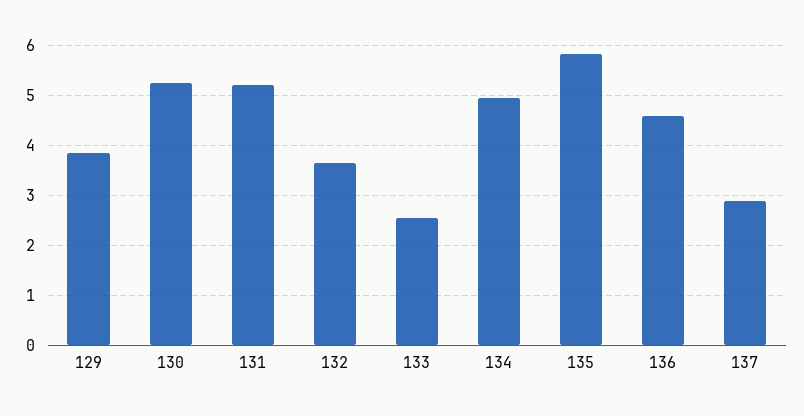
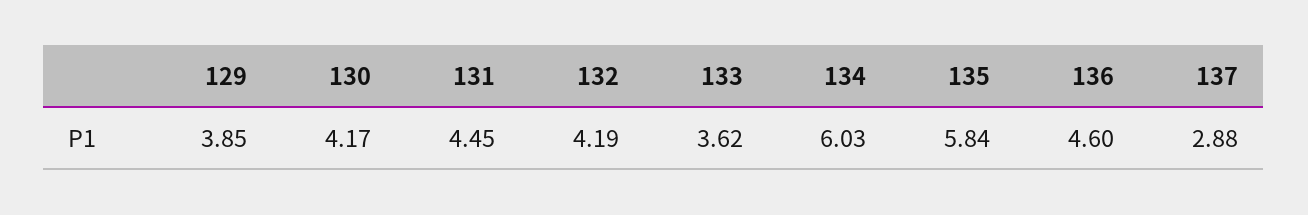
130: 5.2 -> 4.17
131: 5.2 -> 4.45
132: 3.6 -> 4.19
133: 2.6 -> 3.62
134: 5 -> 6.03

